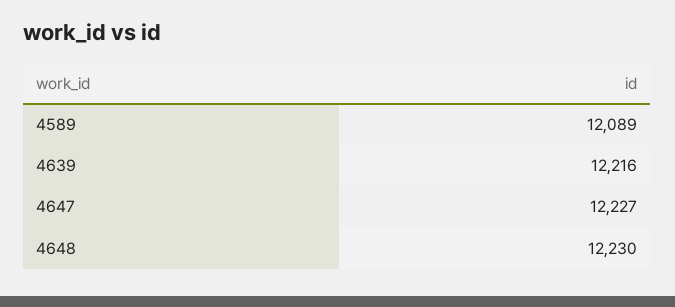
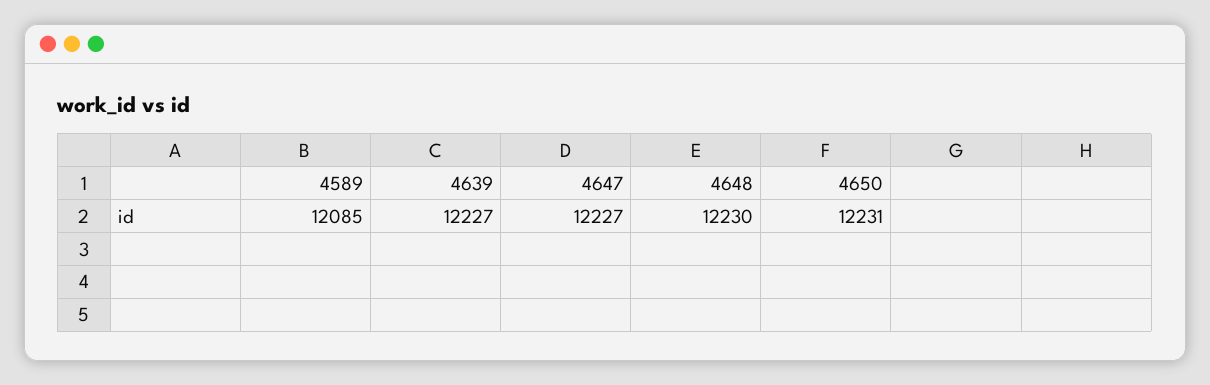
4589: 12089 -> 12085
4639: 12216 -> 12227
4650: none -> 12231

